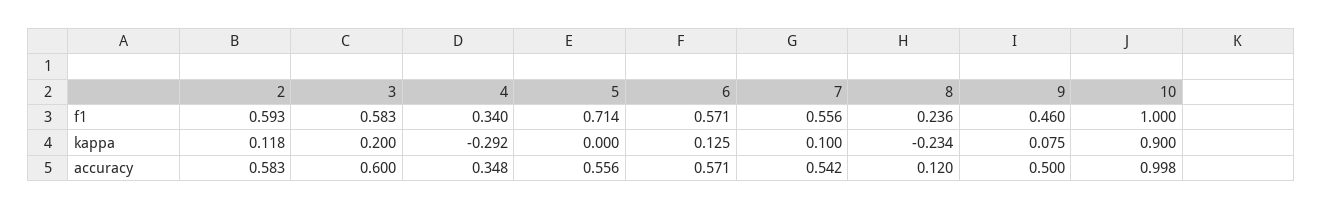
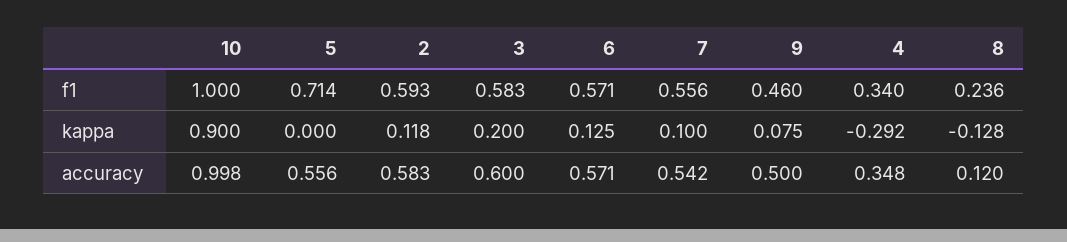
8, kappa: -0.234 -> -0.128

